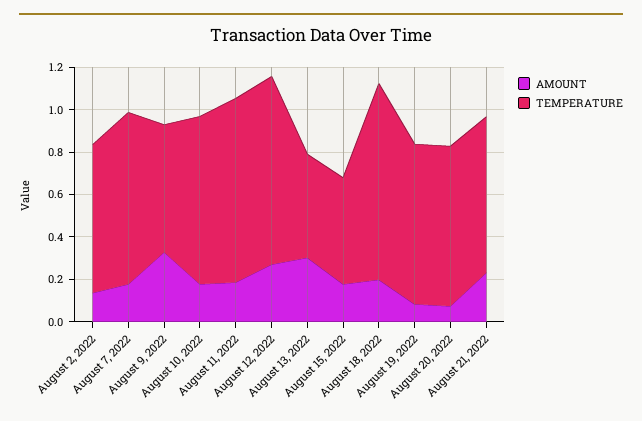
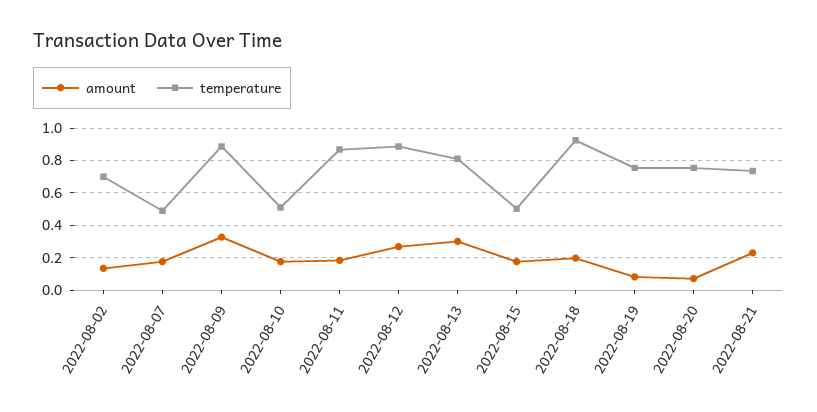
TEMPERATURE, August 7, 2022: 0.8 -> 0.5
TEMPERATURE, August 9, 2022: 0.6 -> 0.9
TEMPERATURE, August 10, 2022: 0.8 -> 0.5
TEMPERATURE, August 13, 2022: 0.5 -> 0.8

